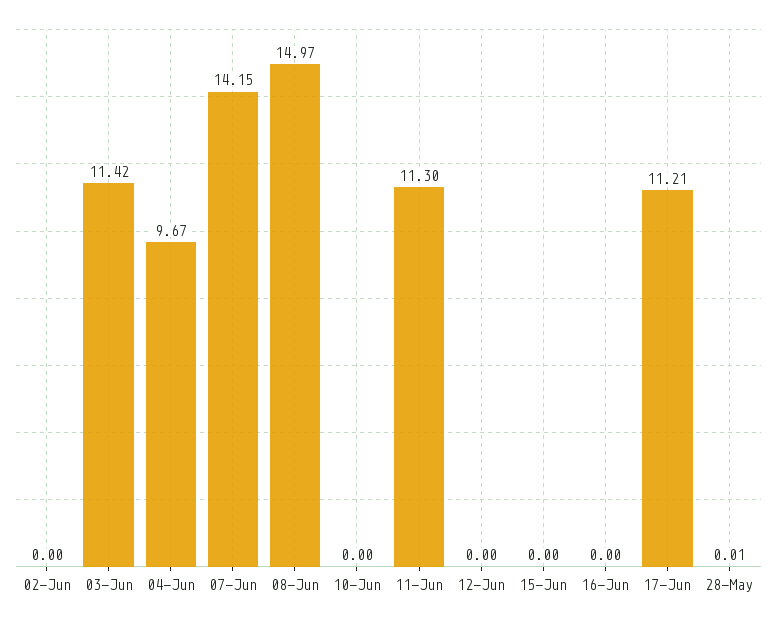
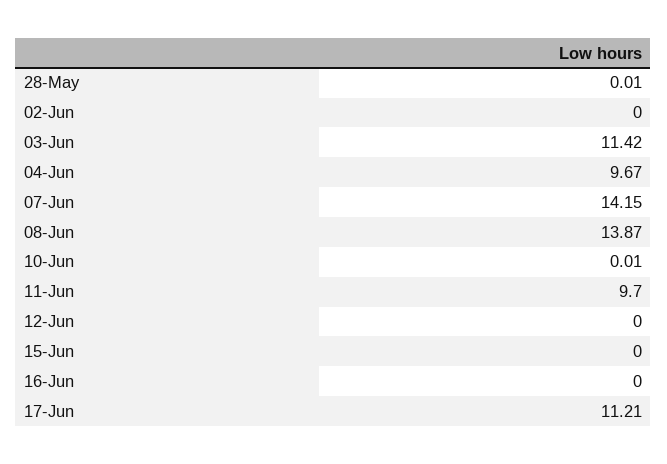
08-Jun: 14.97 -> 13.87
10-Jun: 0 -> 0.01
11-Jun: 11.3 -> 9.7

